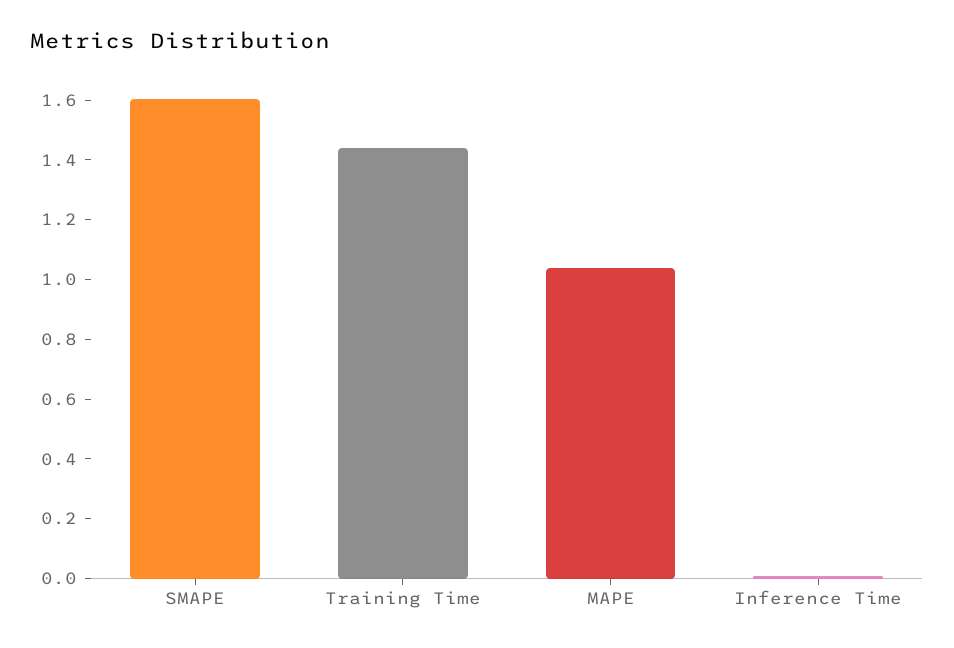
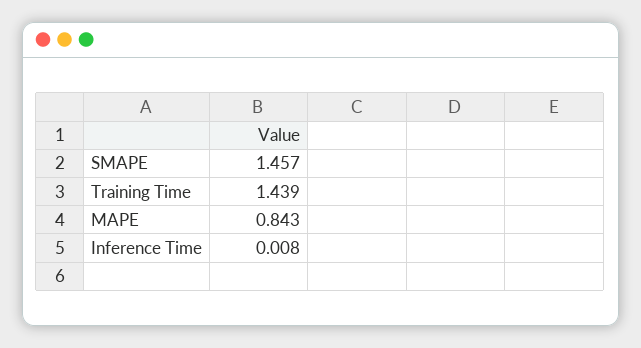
SMAPE: 1.6 -> 1.457
MAPE: 1.05 -> 0.843

